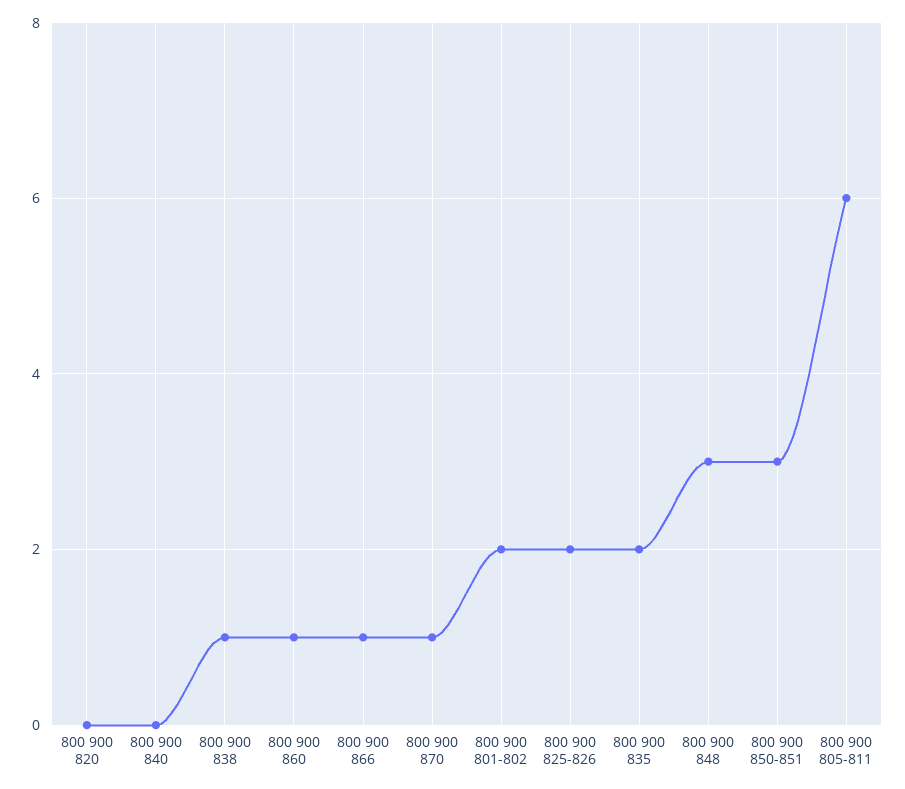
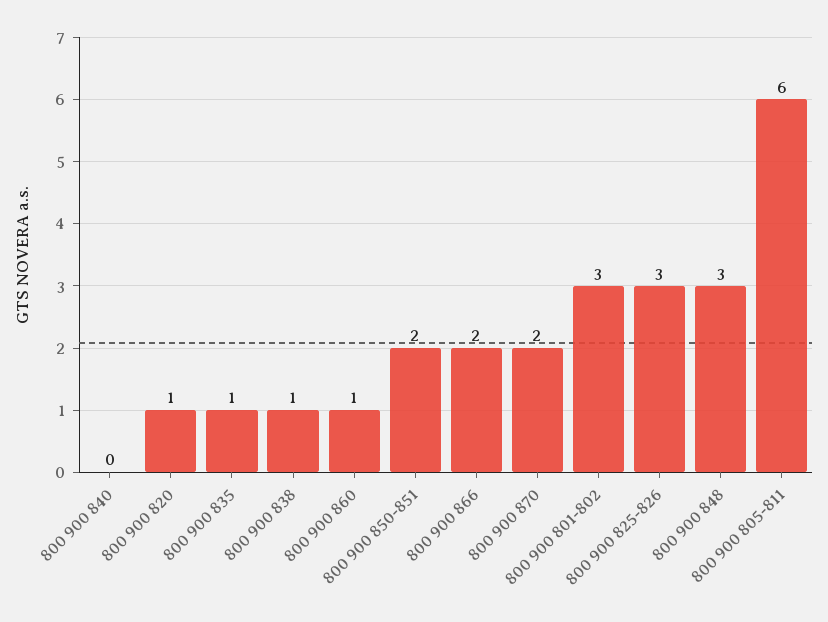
800 900 820: 0 -> 1
800 900 866: 1 -> 2
800 900 870: 1 -> 2
800 900 801-802: 2 -> 3
800 900 825-826: 2 -> 3
800 900 835: 2 -> 1
800 900 850-851: 3 -> 2

